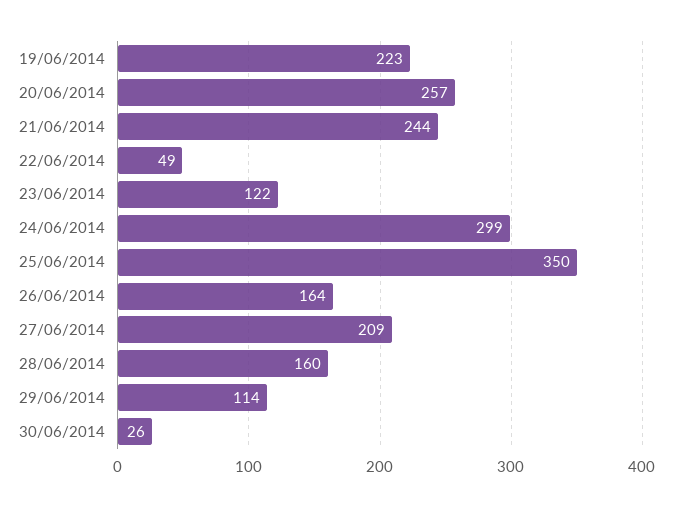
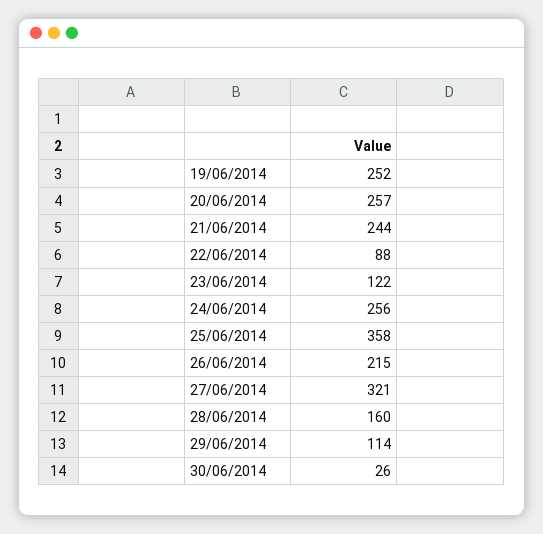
19/06/2014: 223 -> 252
22/06/2014: 49 -> 88
24/06/2014: 299 -> 256
25/06/2014: 350 -> 358
26/06/2014: 164 -> 215
27/06/2014: 209 -> 321

